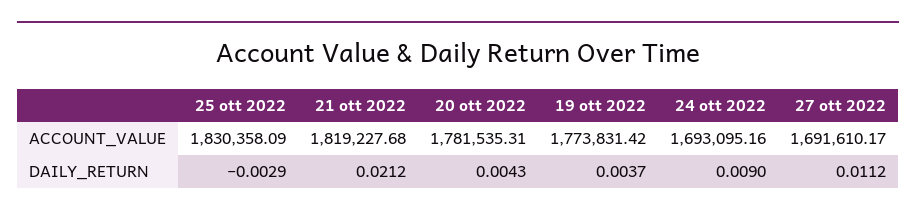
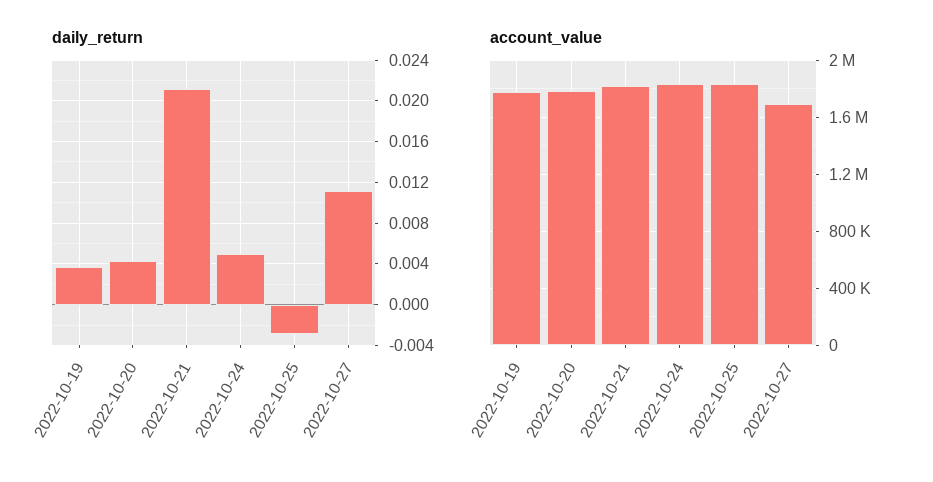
ACCOUNT_VALUE, 24 ott 2022: 1693095.16 -> 1850000
DAILY_RETURN, 24 ott 2022: 0.009 -> 0.005

